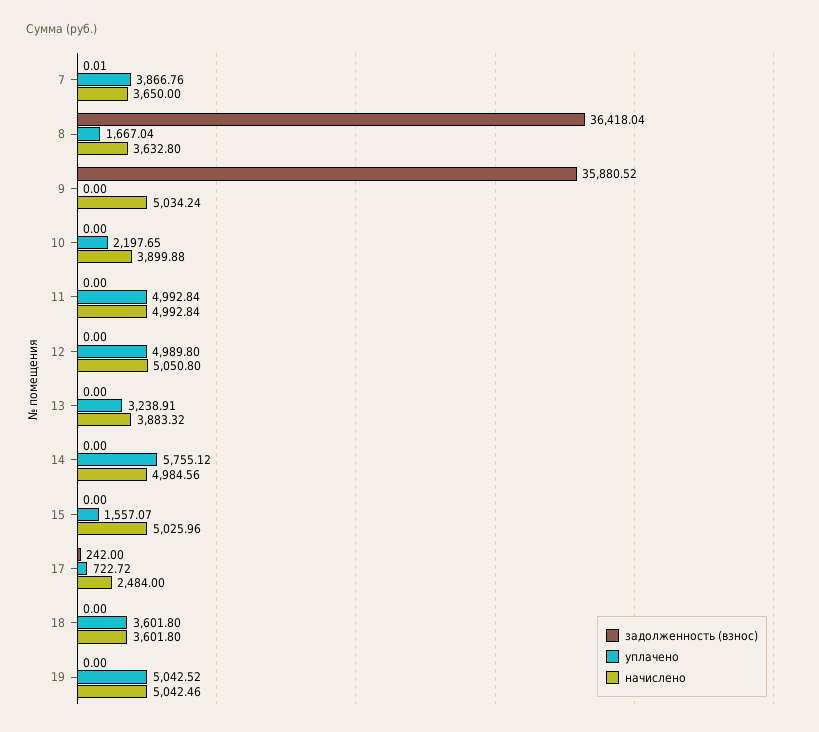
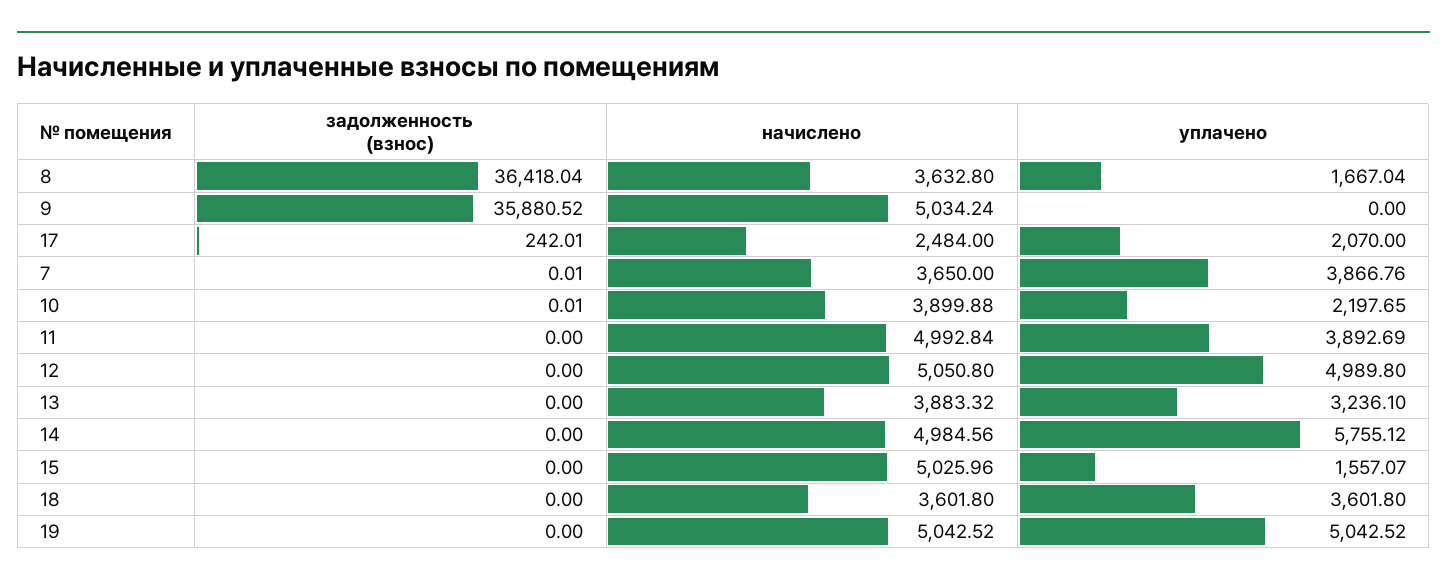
задолженность (взнос), 10: 0 -> 0.01
уплачено, 11: 4992.84 -> 3892.69
уплачено, 13: 3238.91 -> 3236.1
задолженность (взнос), 17: 242 -> 242.01
уплачено, 17: 722.72 -> 2070
начислено, 19: 5042.46 -> 5042.52

